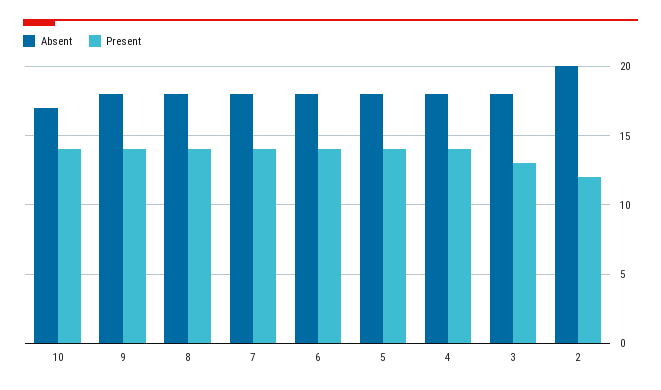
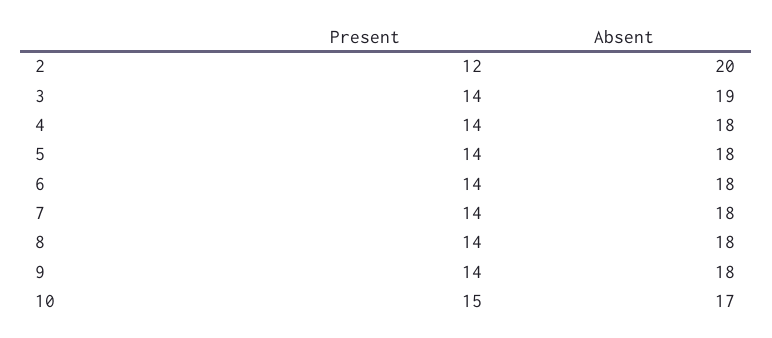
Present, 10: 14 -> 15
Absent, 3: 18 -> 19
Present, 3: 13 -> 14

